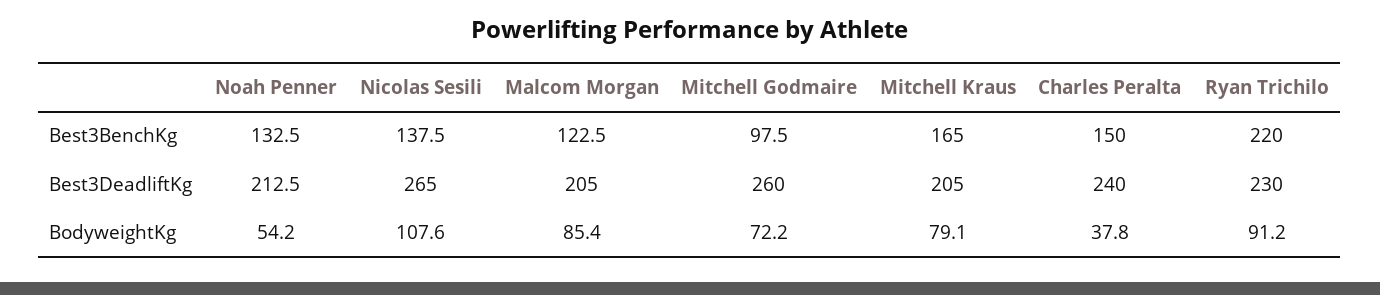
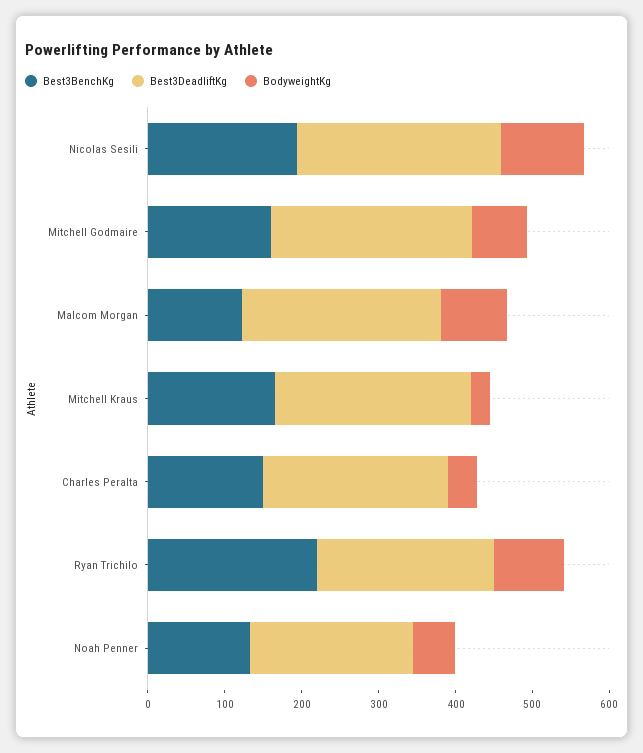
Best3BenchKg, Nicolas Sesili: 137.5 -> 200
Best3BenchKg, Mitchell Godmaire: 97.5 -> 160
Best3DeadliftKg, Malcom Morgan: 205 -> 260
Best3DeadliftKg, Mitchell Kraus: 205 -> 260
BodyweightKg, Mitchell Kraus: 79.1 -> 20

